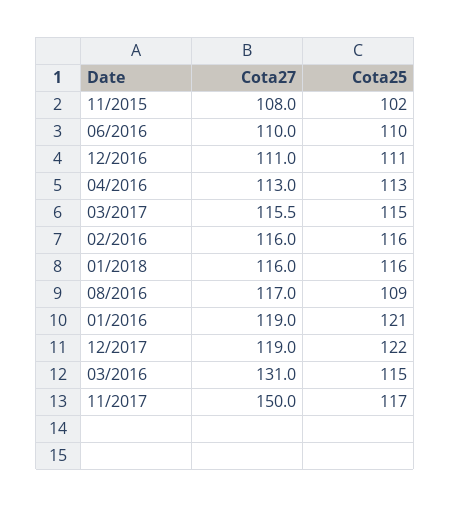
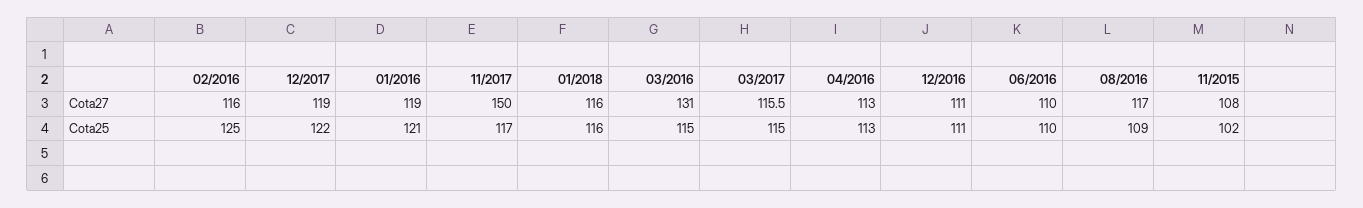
Cota25, 02/2016: 116 -> 125

